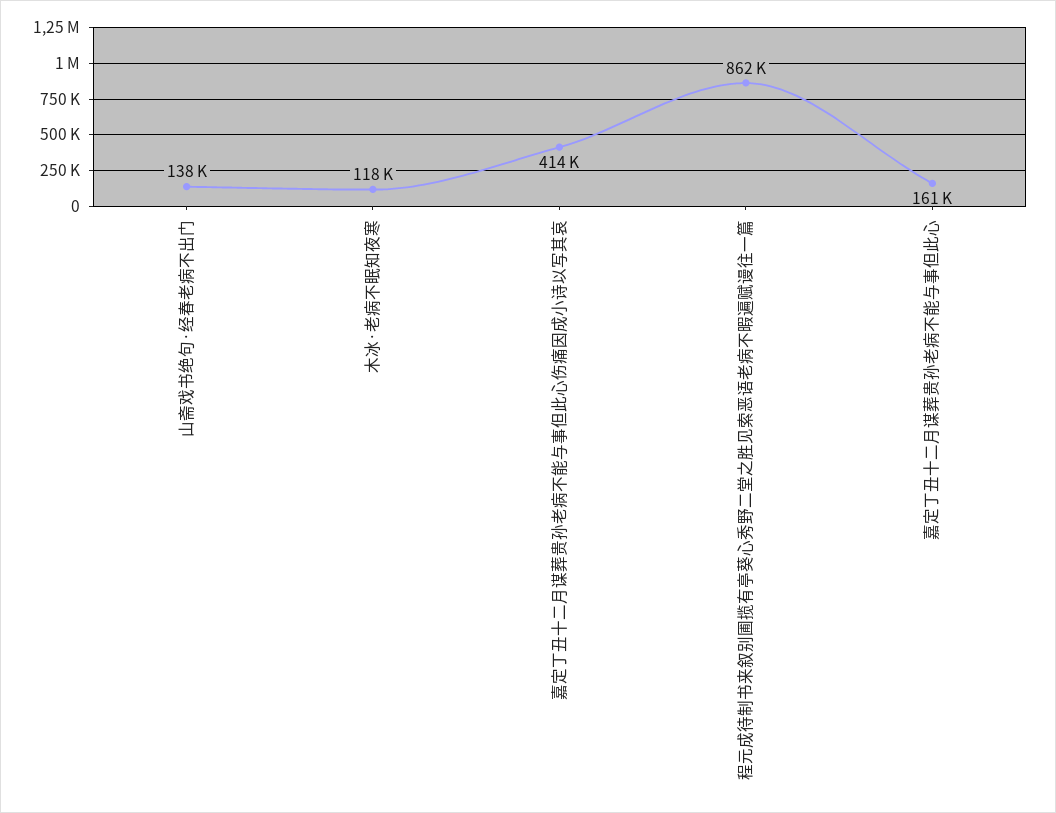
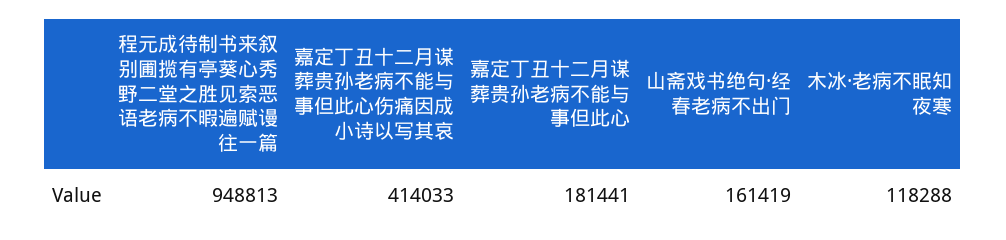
山斋戏书绝句·经春老病不出门: 138000 -> 161419
程元成待制书来叙别圃揽有亭葵心秀野二堂之胜见索恶语老病不暇遍赋谩往一篇: 862000 -> 948813
嘉定丁丑十二月谋葬贵孙老病不能与事但此心: 161000 -> 181441

